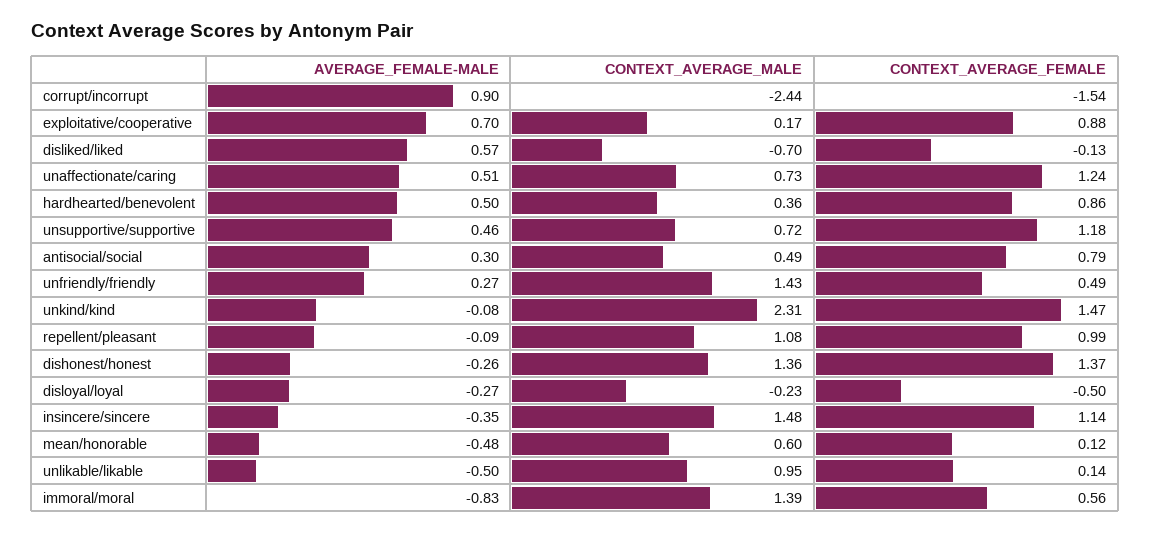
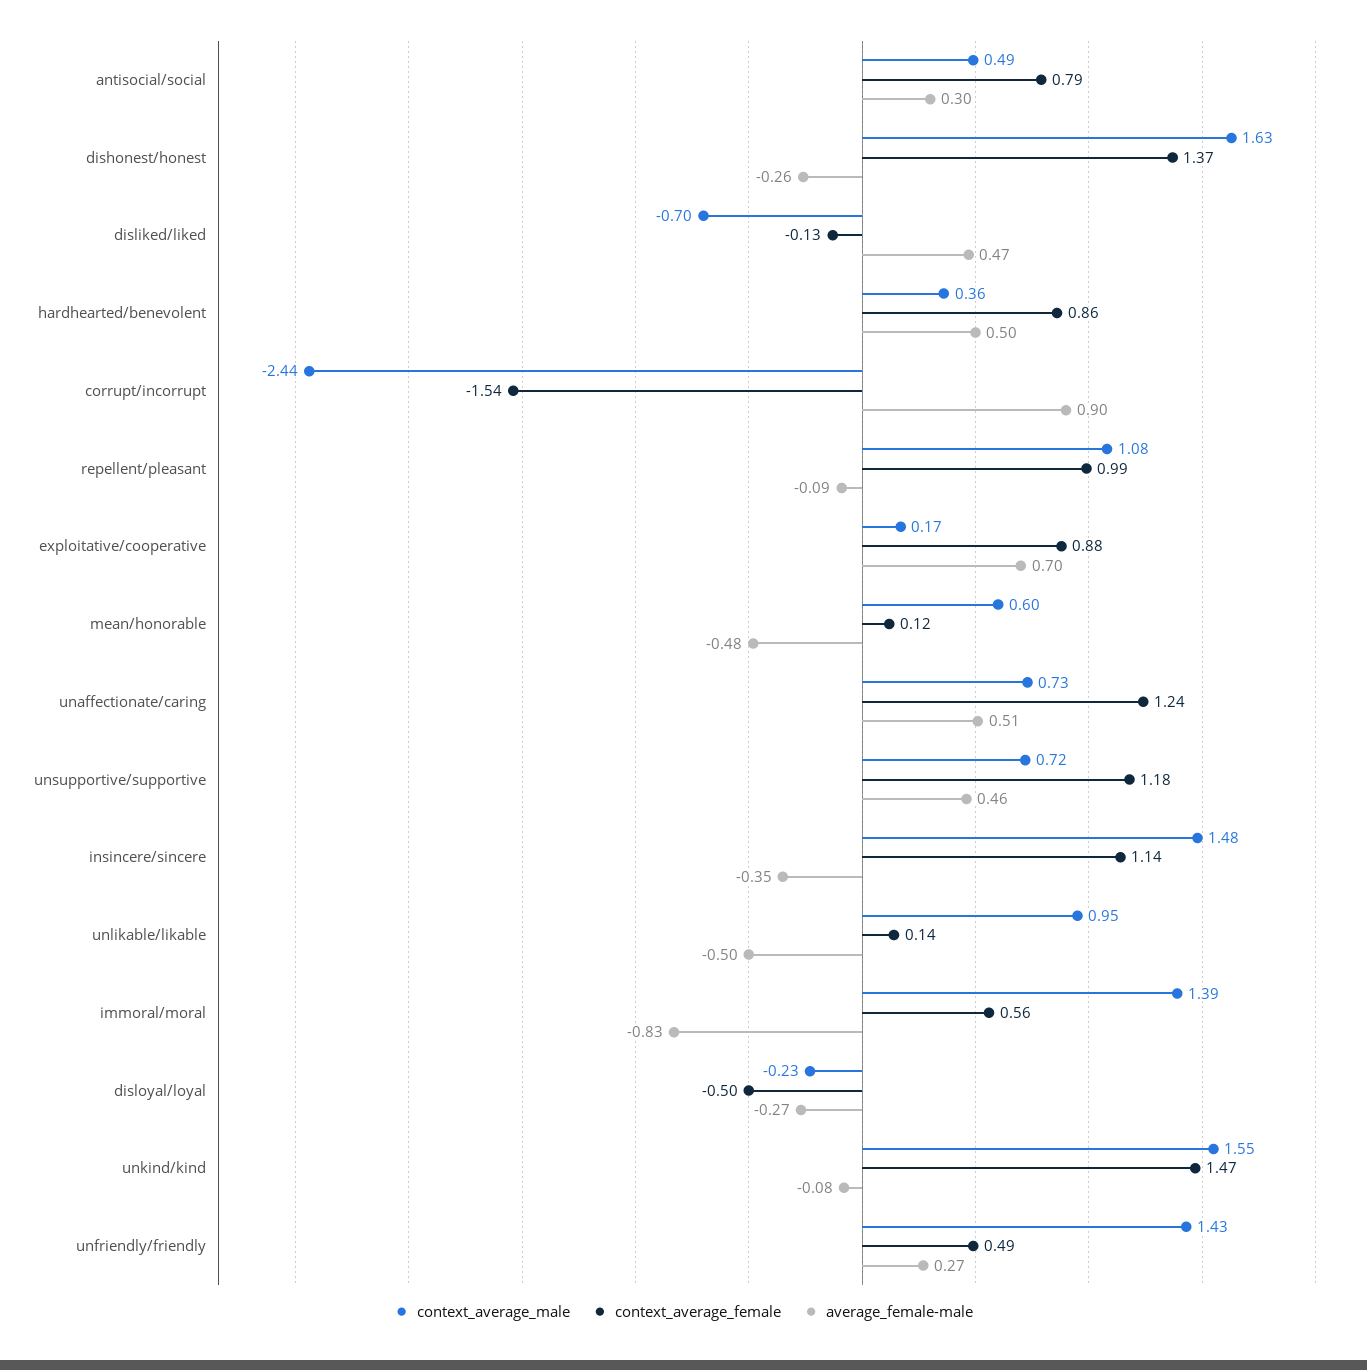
AVERAGE_FEMALE-MALE, disliked/liked: 0.57 -> 0.47
CONTEXT_AVERAGE_MALE, unkind/kind: 2.31 -> 1.55
CONTEXT_AVERAGE_MALE, dishonest/honest: 1.36 -> 1.63

